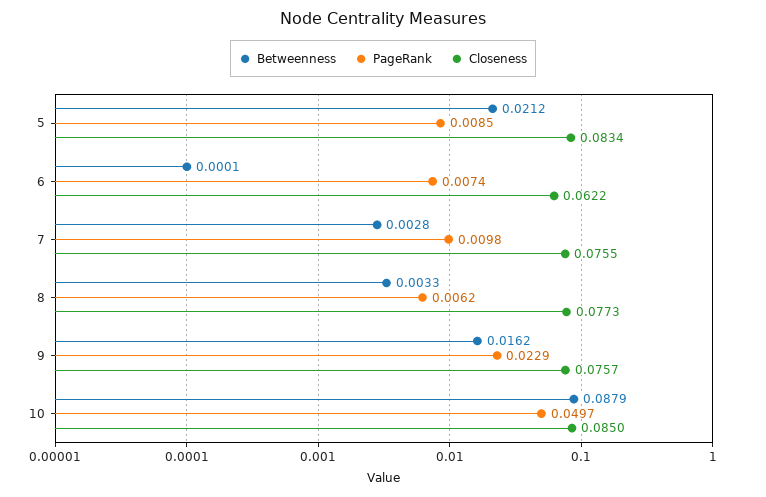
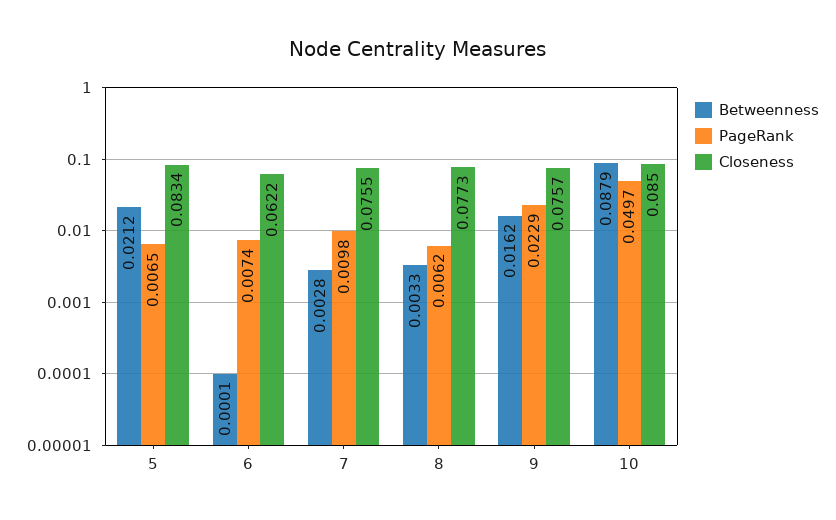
PageRank, 5: 0.0085 -> 0.0065

